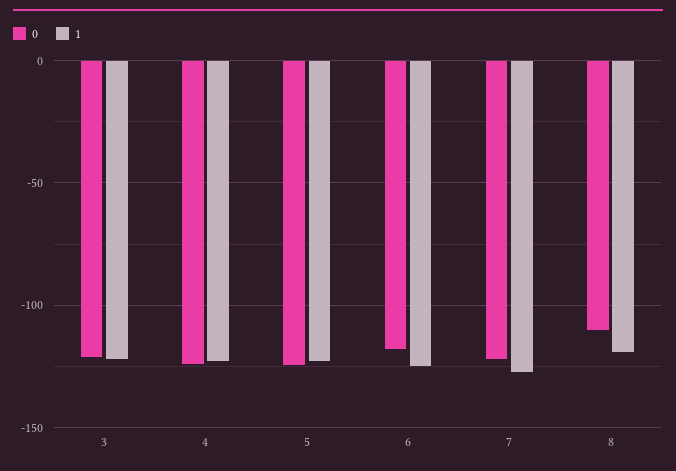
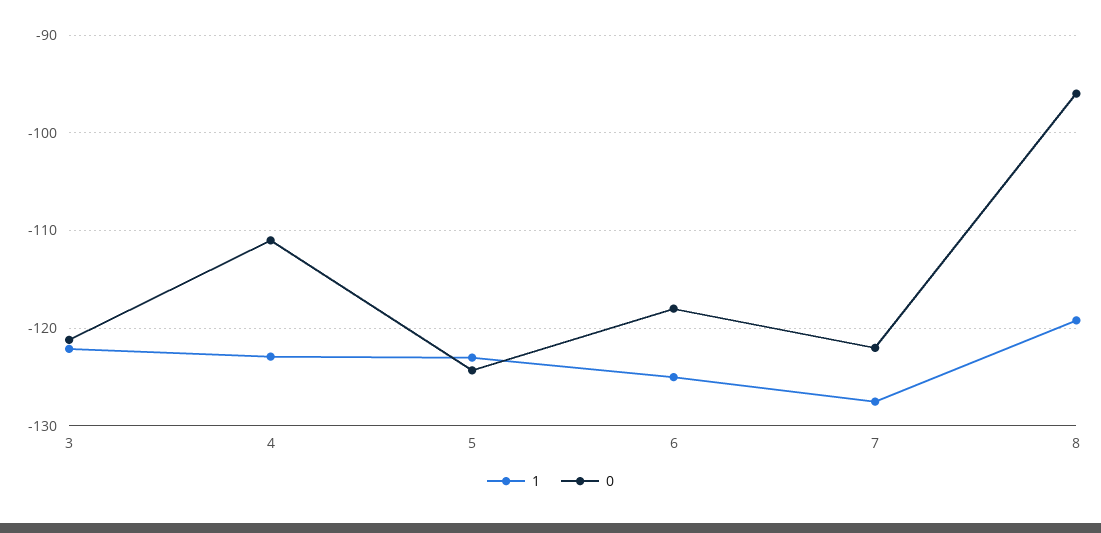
0, 4: -125 -> -111
0, 8: -110 -> -96

